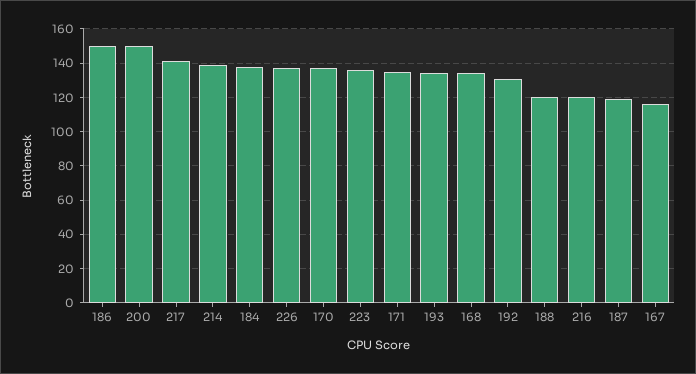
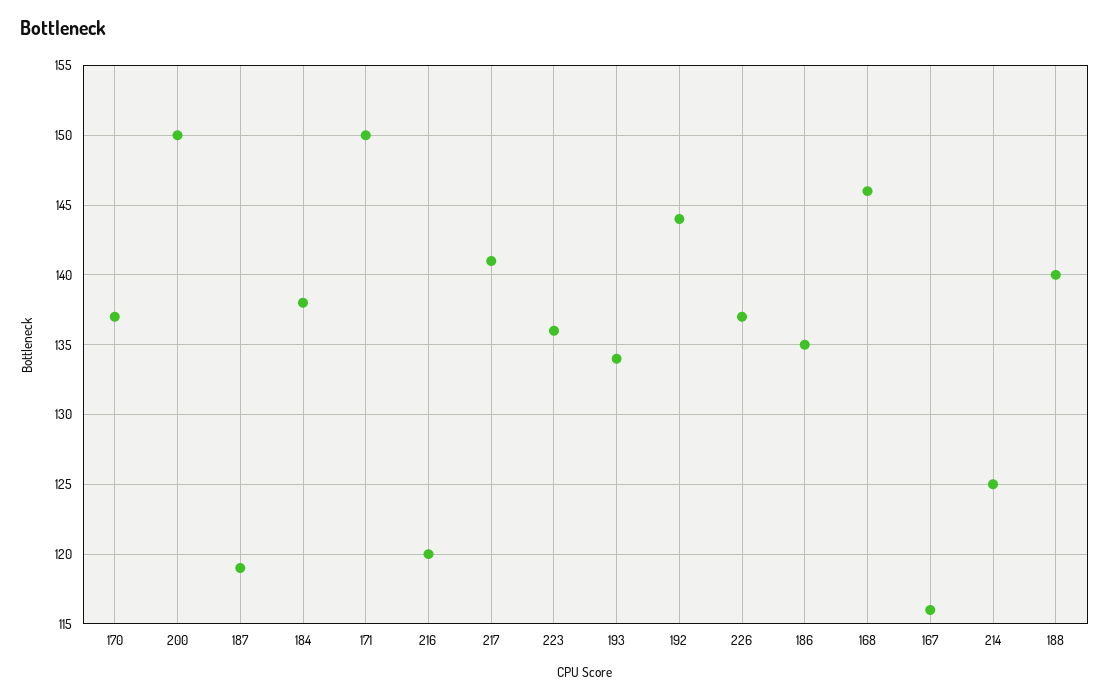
186: 150 -> 135
214: 140 -> 125
171: 135 -> 150
168: 135 -> 146
192: 130 -> 144
188: 120 -> 140

